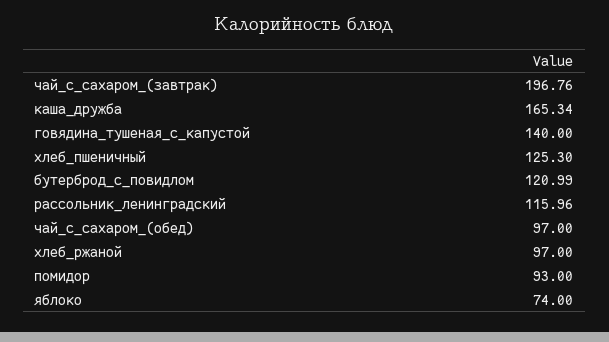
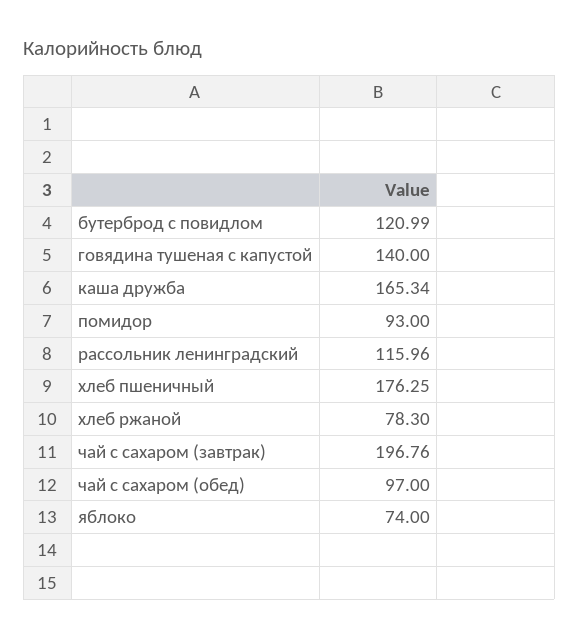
хлеб_пшеничный: 125.3 -> 176.25
хлеб_ржаной: 97 -> 78.3

